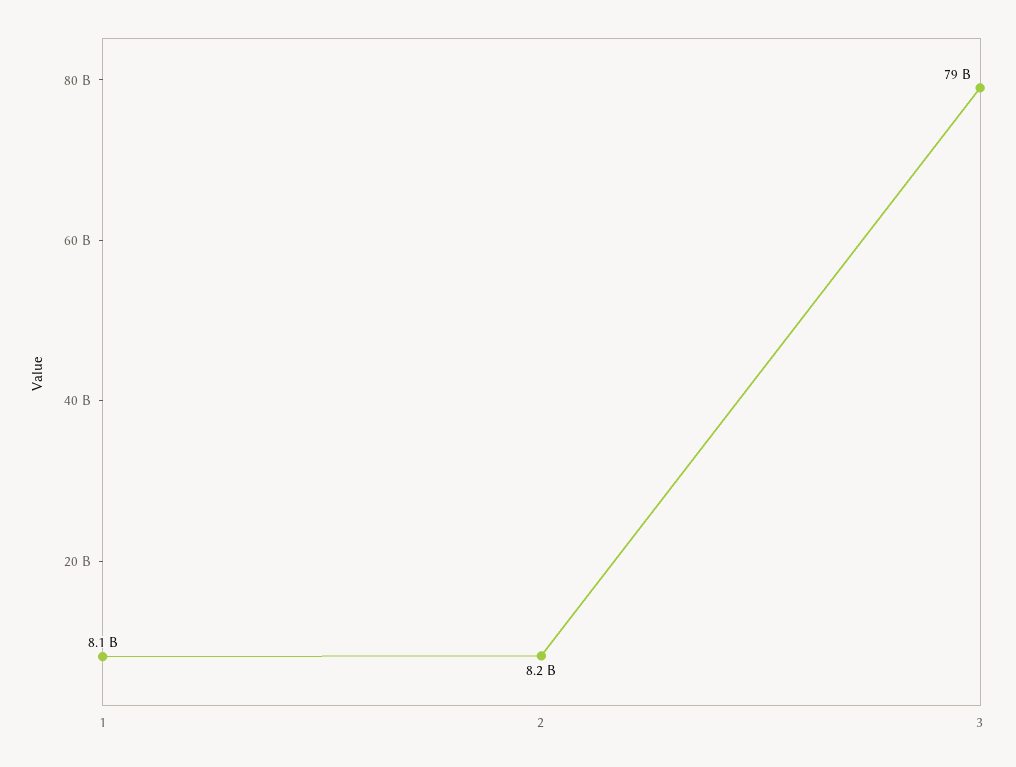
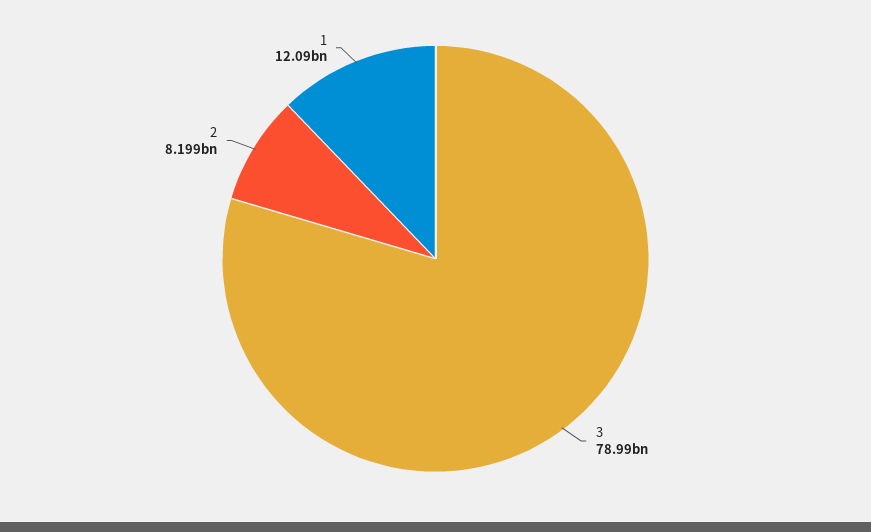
1: 8100000000 -> 12090000000

